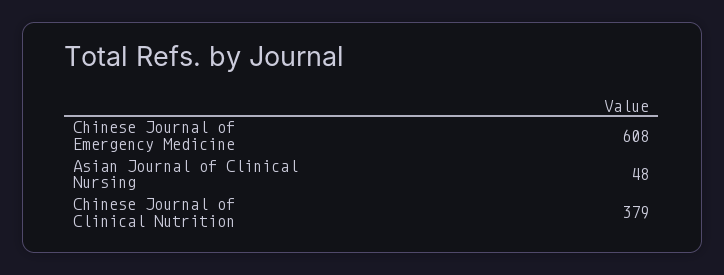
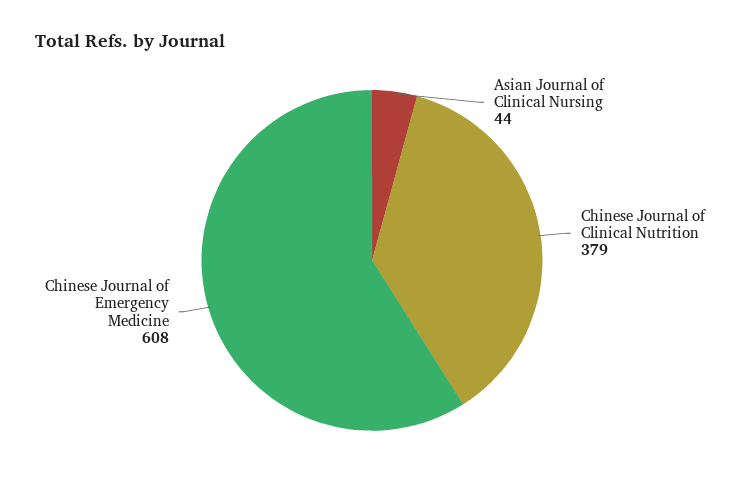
Asian Journal of Clinical Nursing: 48 -> 44

